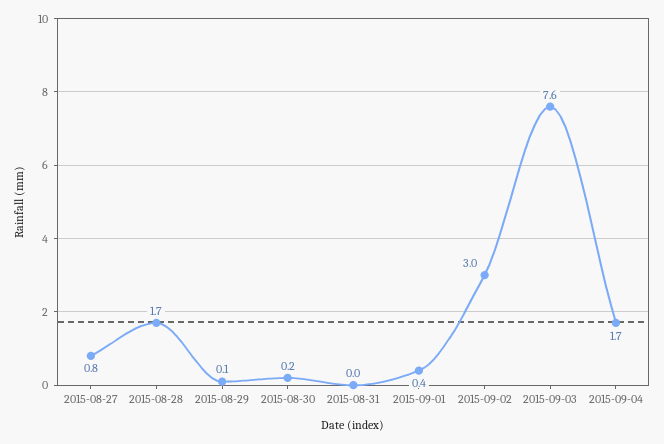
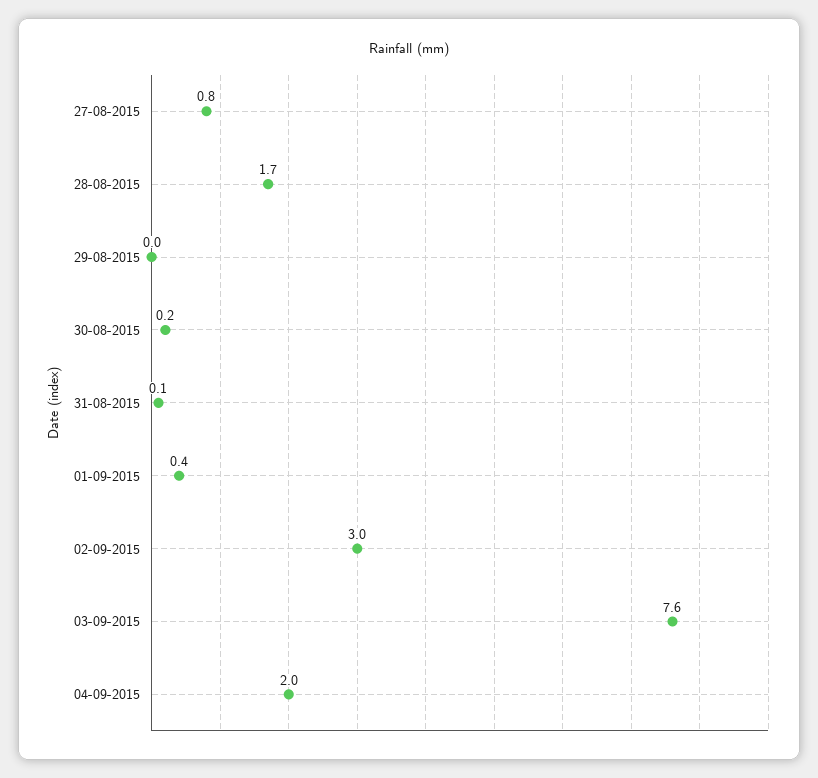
2015-08-29: 0.1 -> 0
2015-08-31: 0 -> 0.1
2015-09-04: 1.7 -> 2

